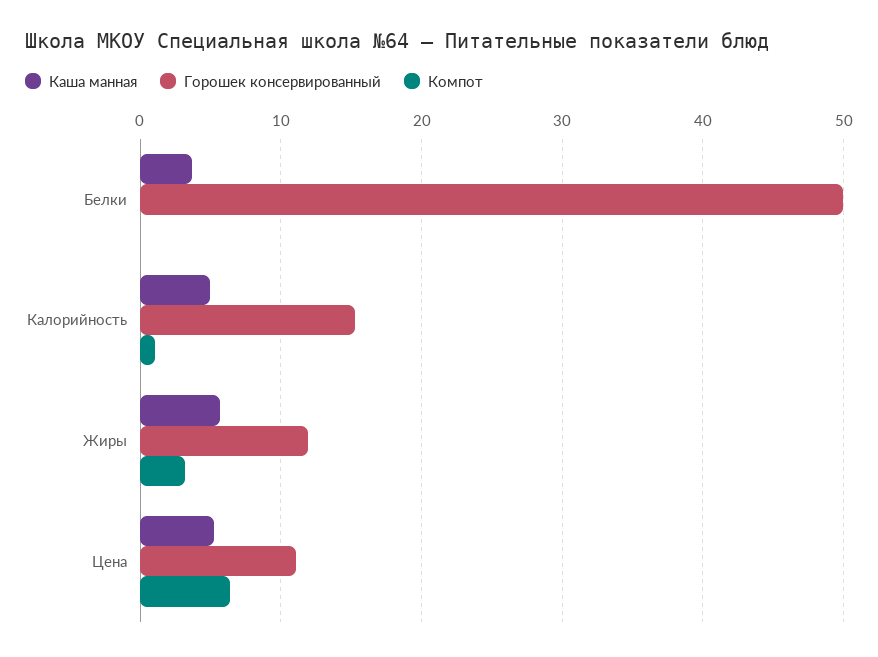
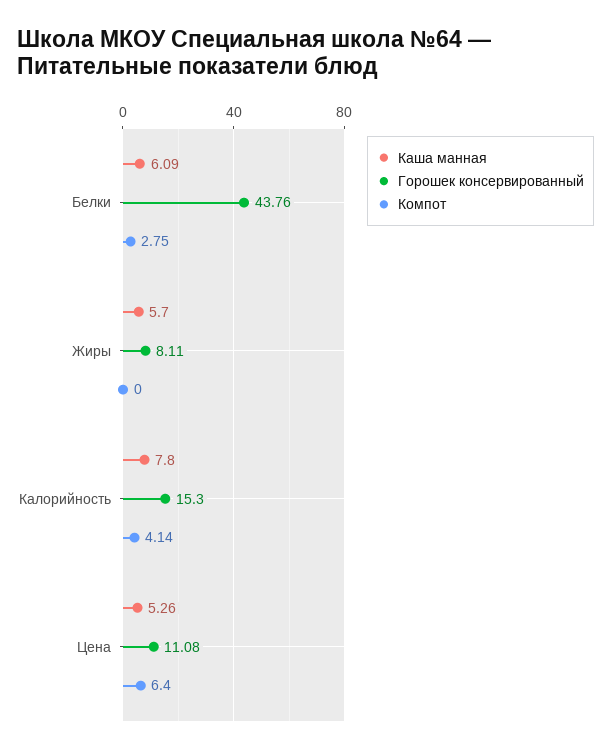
Каша манная, Белки: 4 -> 6.09
Горошек консервированный, Белки: 50 -> 43.76
Компот, Белки: 0 -> 2.75
Каша манная, Калорийность: 5 -> 7.8
Компот, Калорийность: 1 -> 4.14
Горошек консервированный, Жиры: 12 -> 8.11
Компот, Жиры: 3 -> 0

